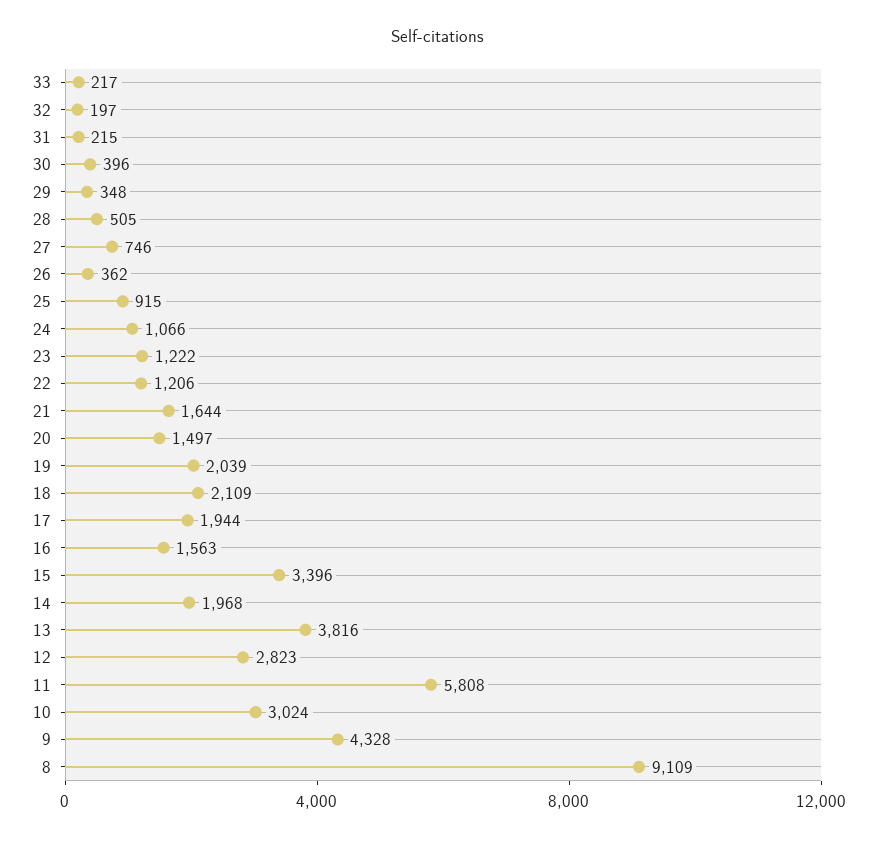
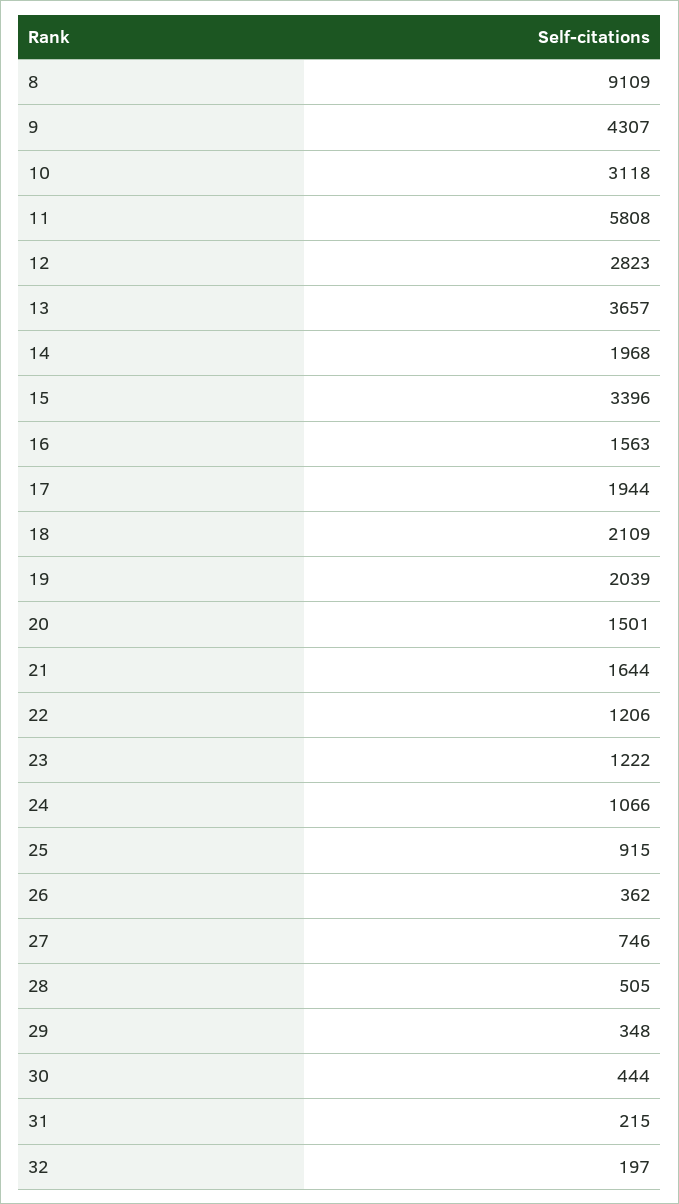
33: 217 -> none
30: 396 -> 444
20: 1497 -> 1501
13: 3816 -> 3657
10: 3024 -> 3118
9: 4328 -> 4307

